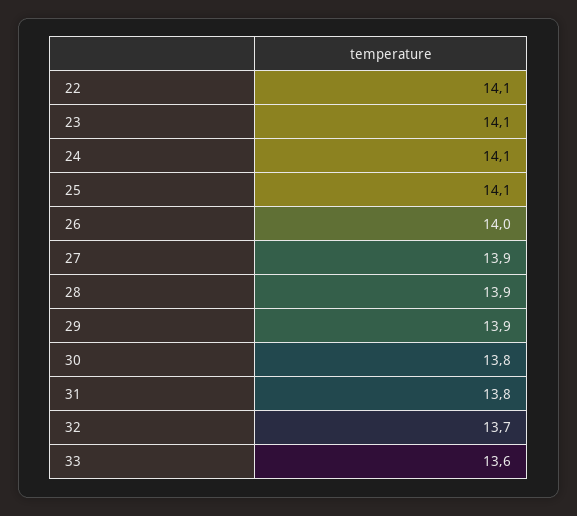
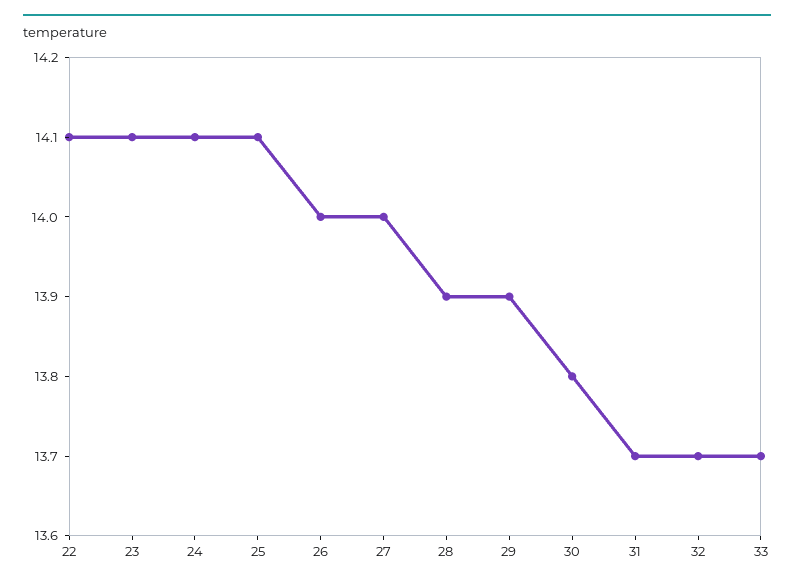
27: 13.9 -> 14
31: 13.8 -> 13.7
33: 13.6 -> 13.7

